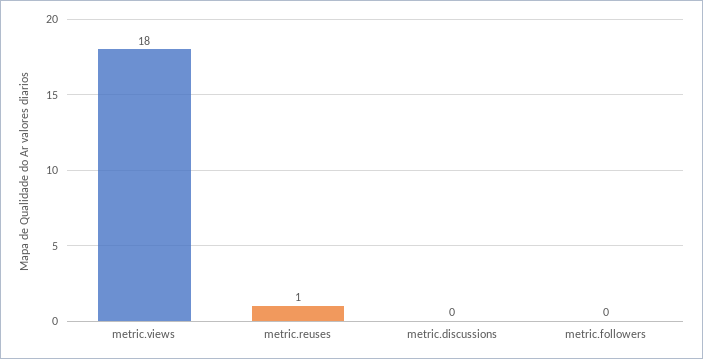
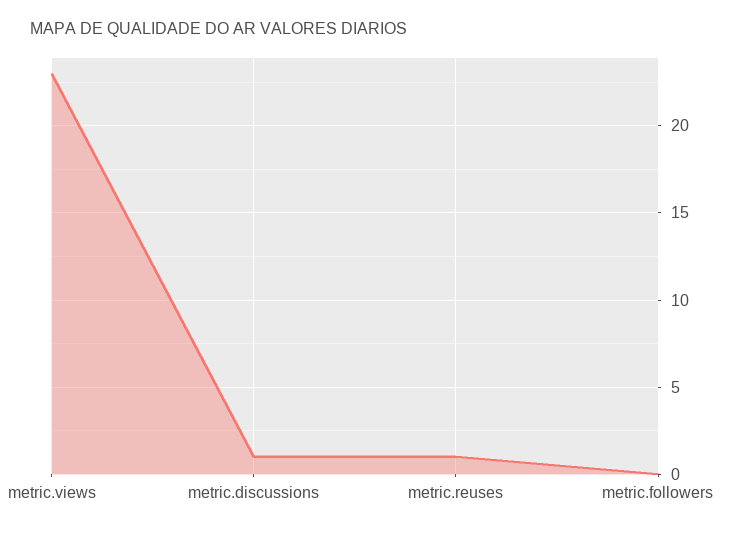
metric.views: 18 -> 23
metric.discussions: 0 -> 1

